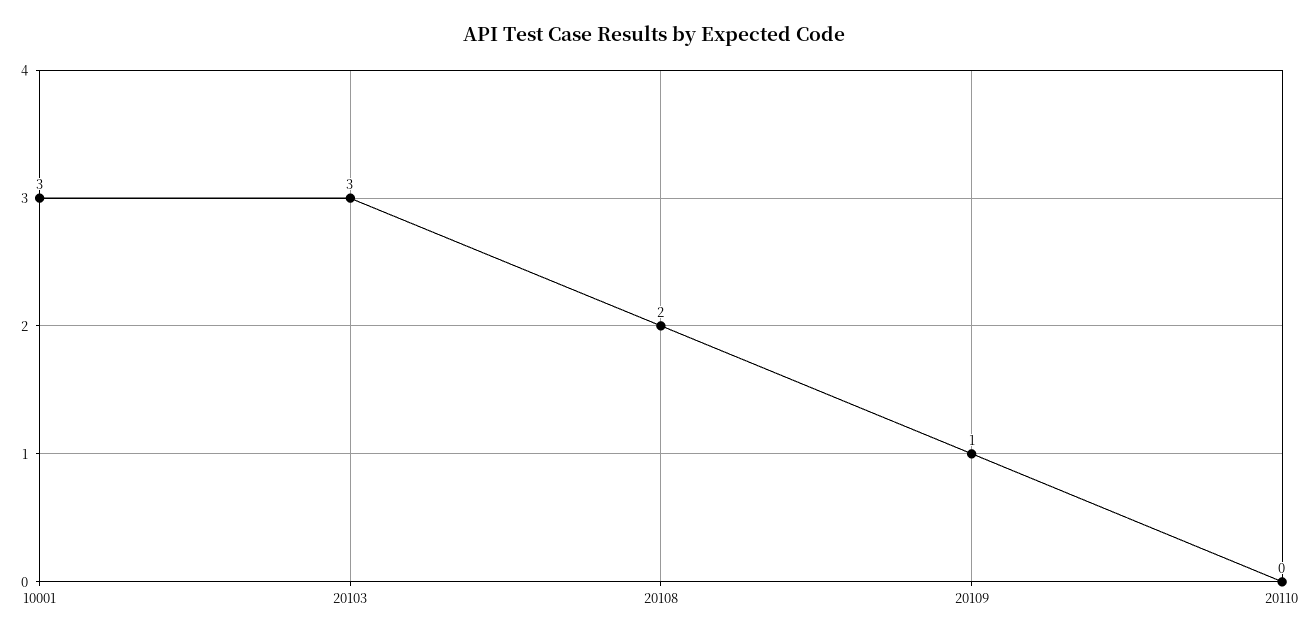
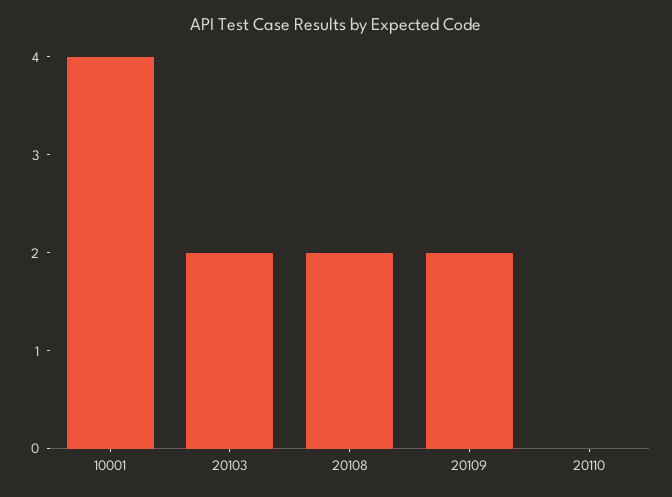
10001: 3 -> 4
20103: 3 -> 2
20109: 1 -> 2

